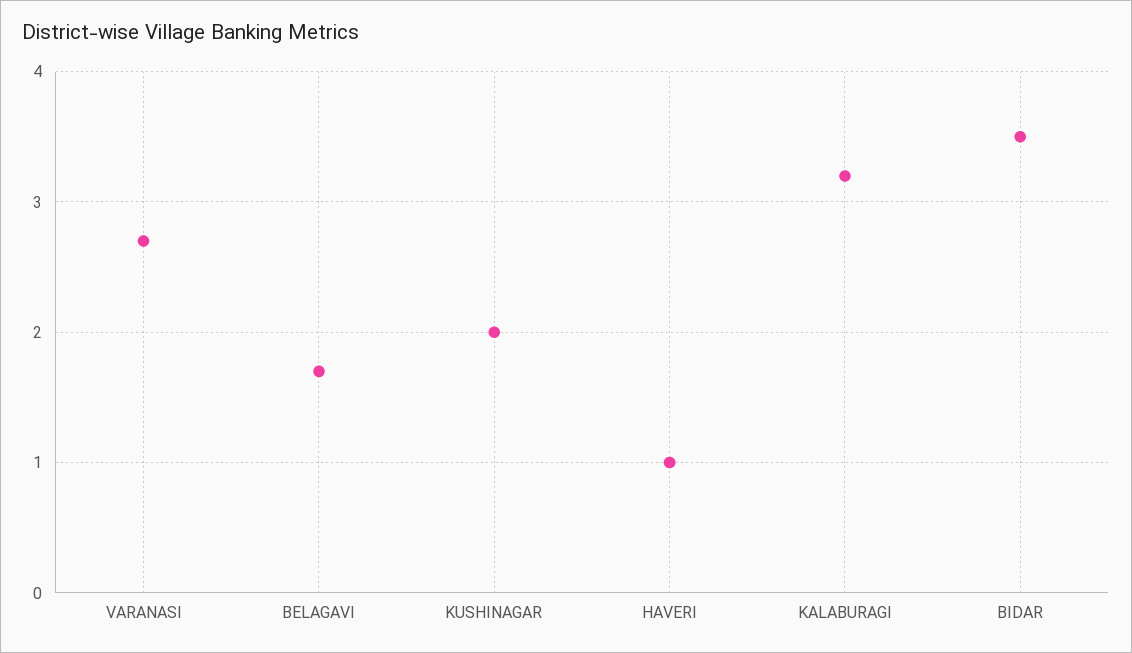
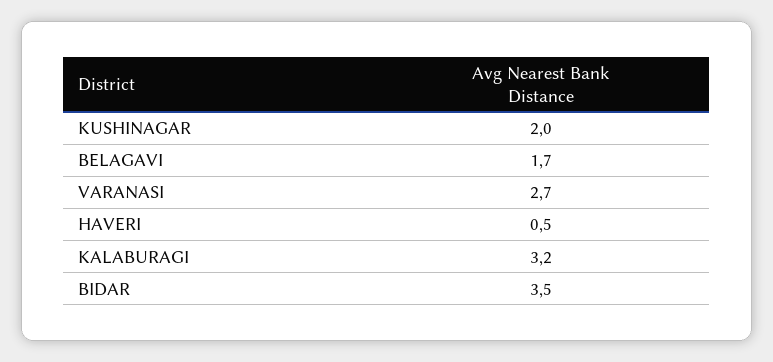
HAVERI: 1 -> 0.5

